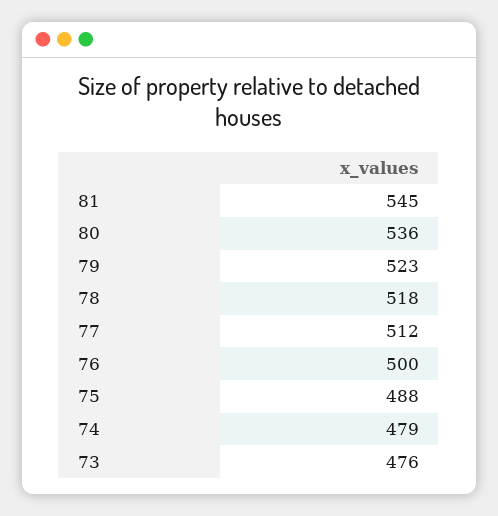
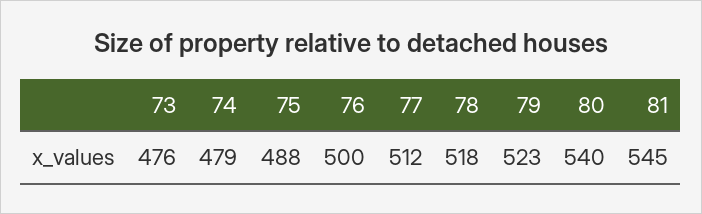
80: 536 -> 540

